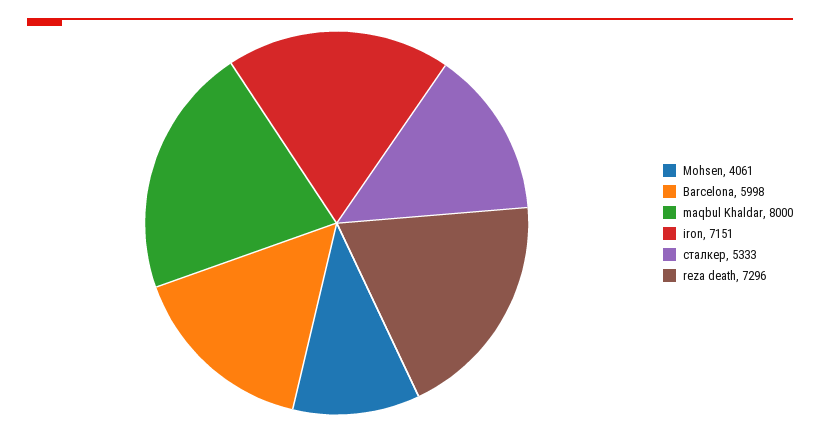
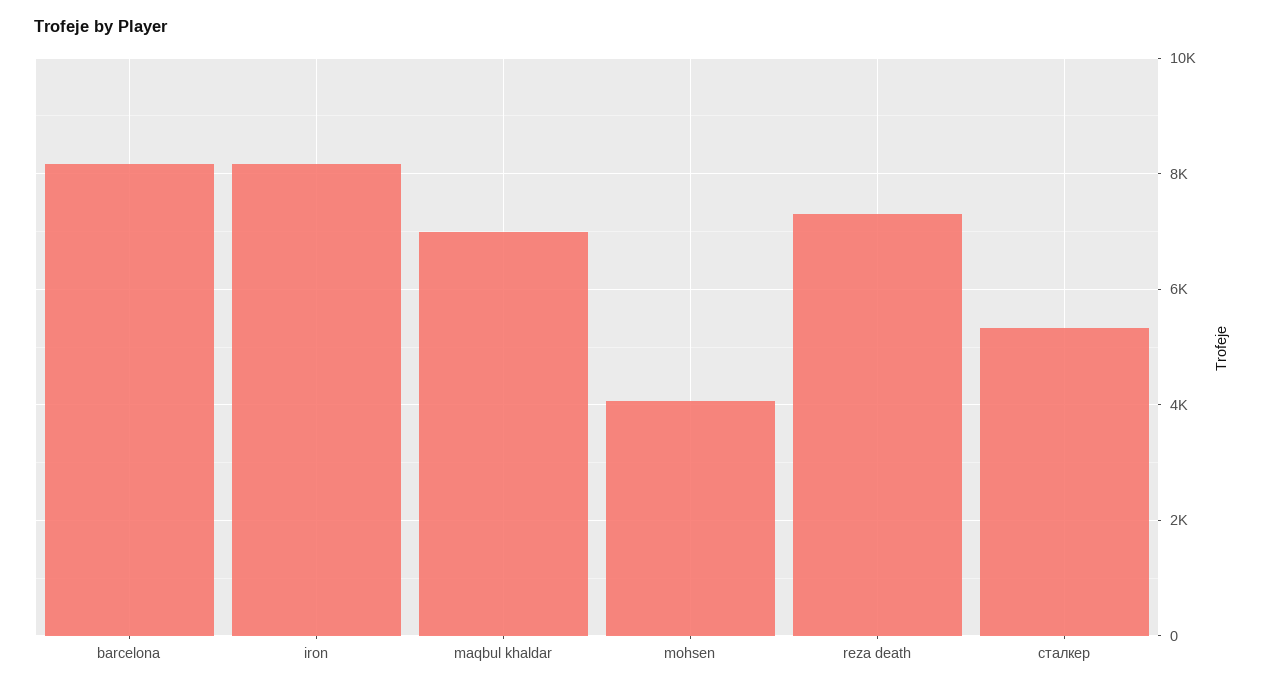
Barcelona: 5998 -> 8200
maqbul Khaldar: 8000 -> 7000
iron: 7151 -> 8200

